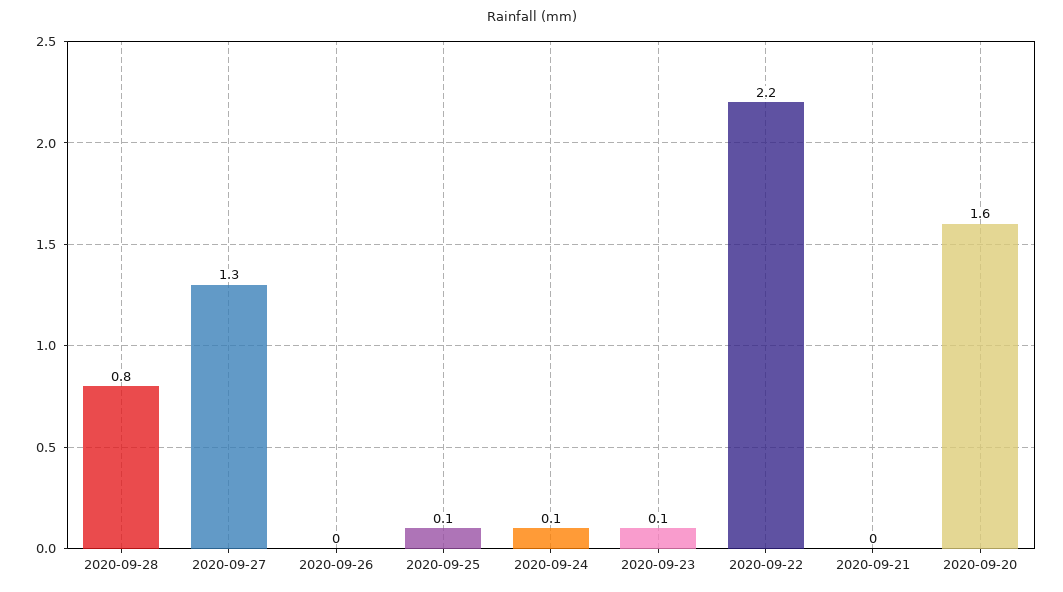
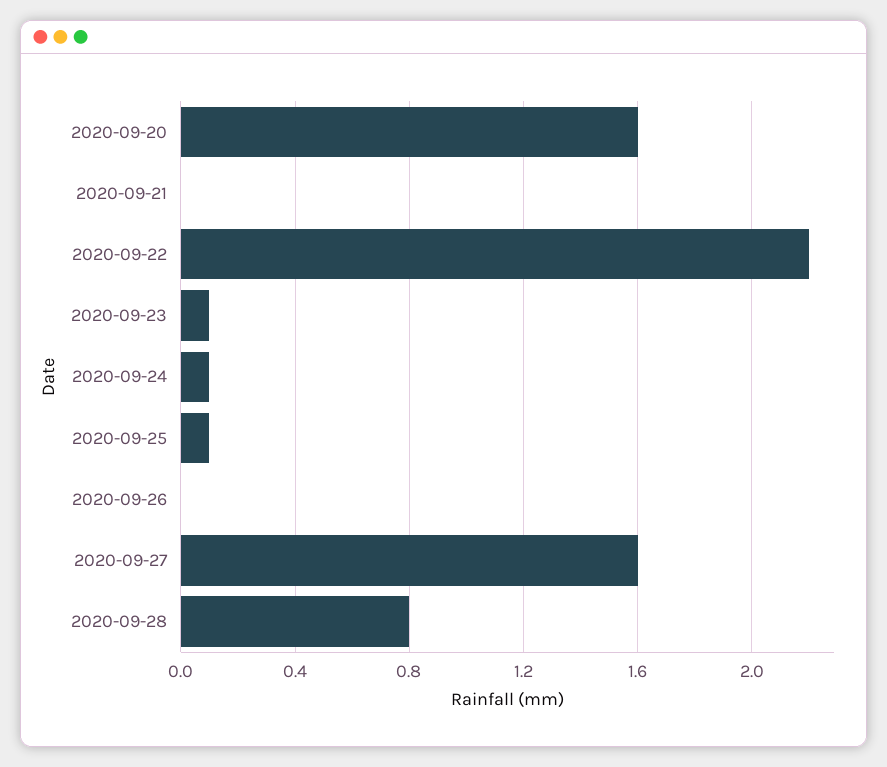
2020-09-27: 1.3 -> 1.6

